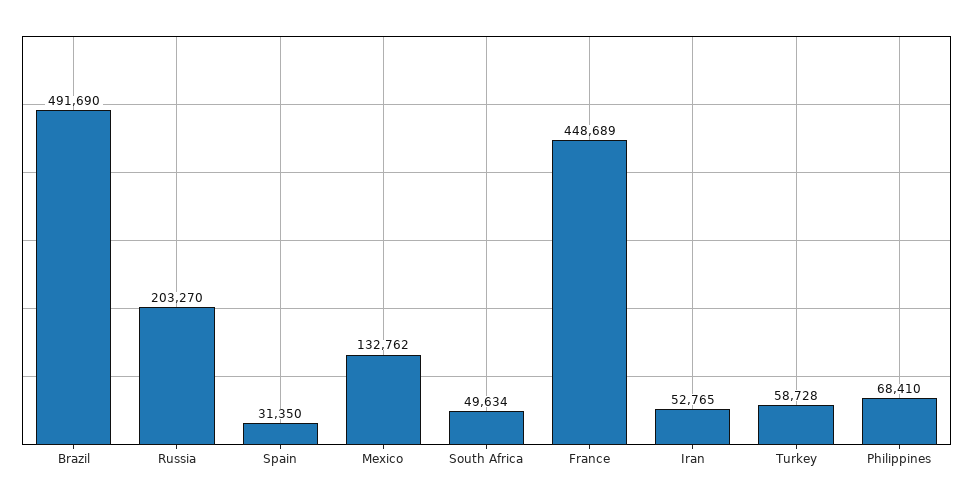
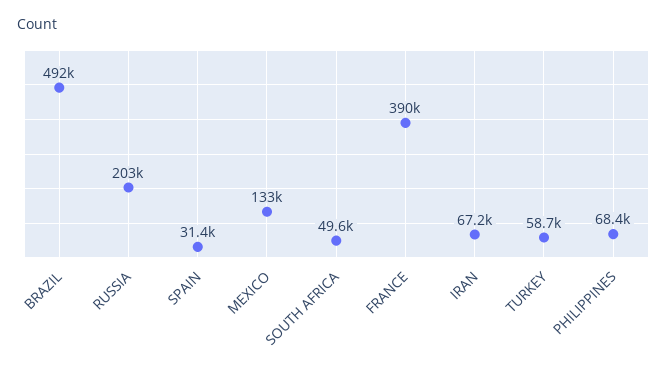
France: 448689 -> 390000
Iran: 52765 -> 67200

